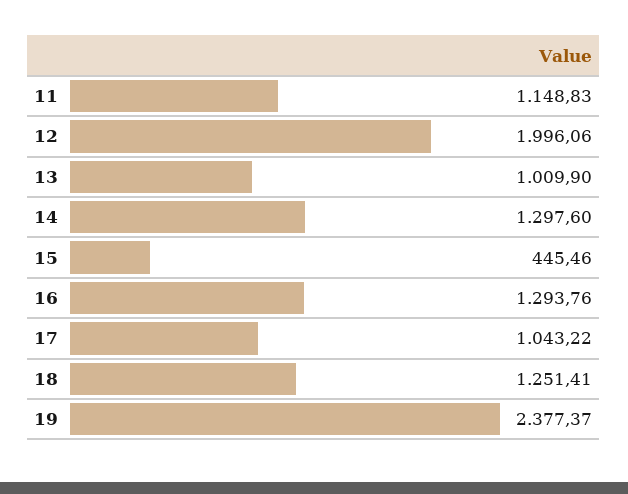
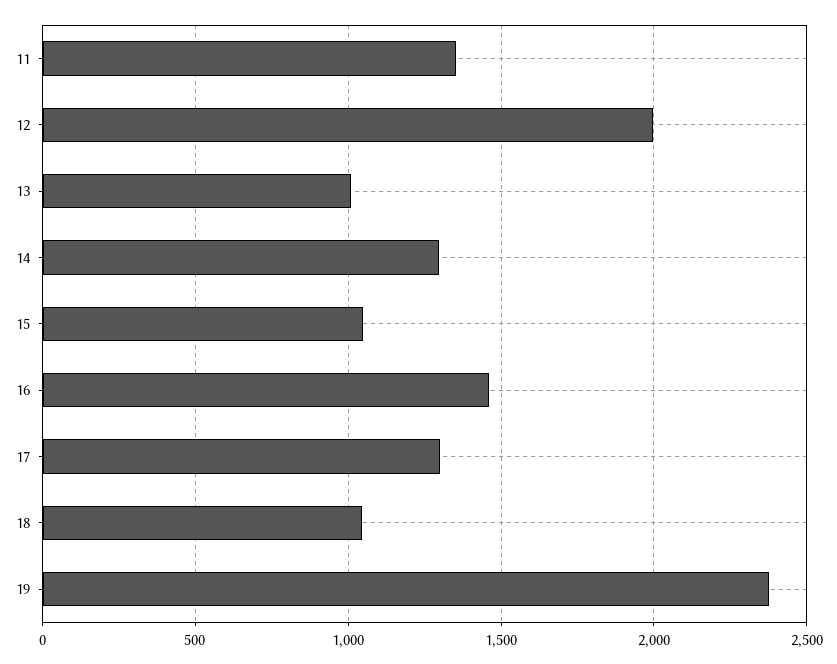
11: 1148.83 -> 1350
15: 445.46 -> 1050
16: 1293.76 -> 1450
17: 1043.22 -> 1300
18: 1251.41 -> 1050

